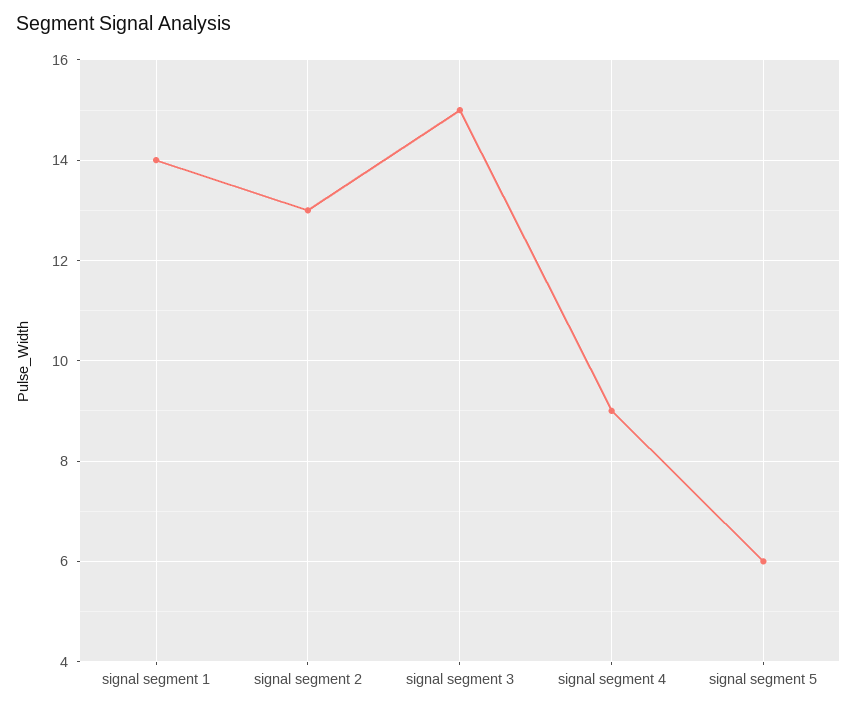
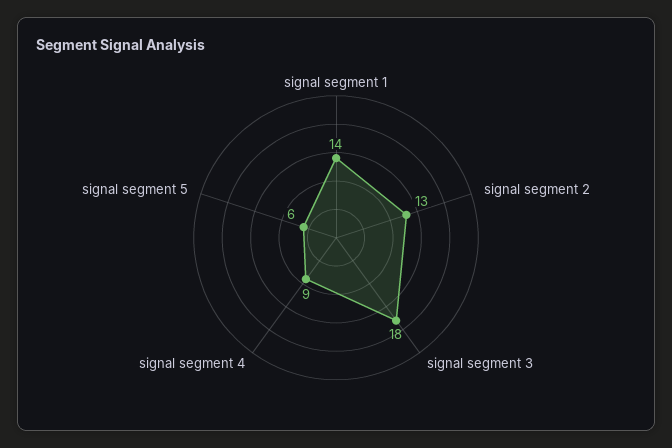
signal segment 3: 15 -> 18

